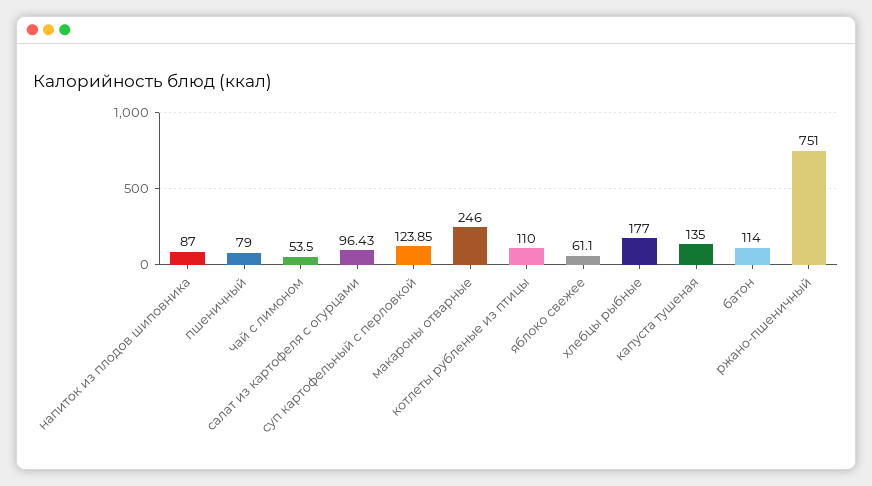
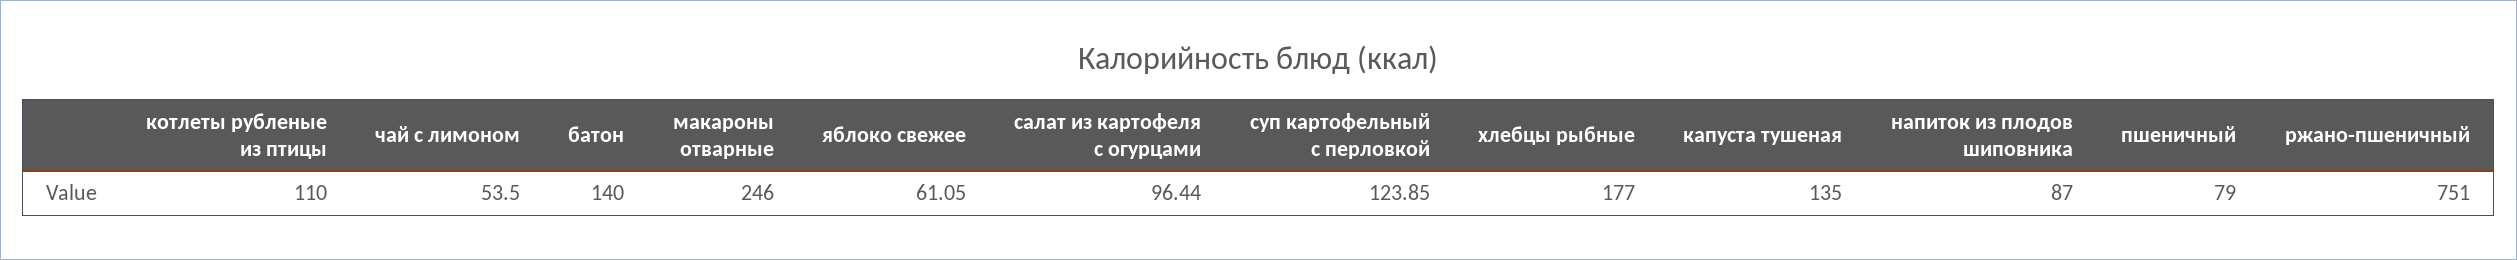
салат из картофеля с огурцами: 96.43 -> 96.44
яблоко свежее: 61.1 -> 61.05
батон: 114 -> 140

